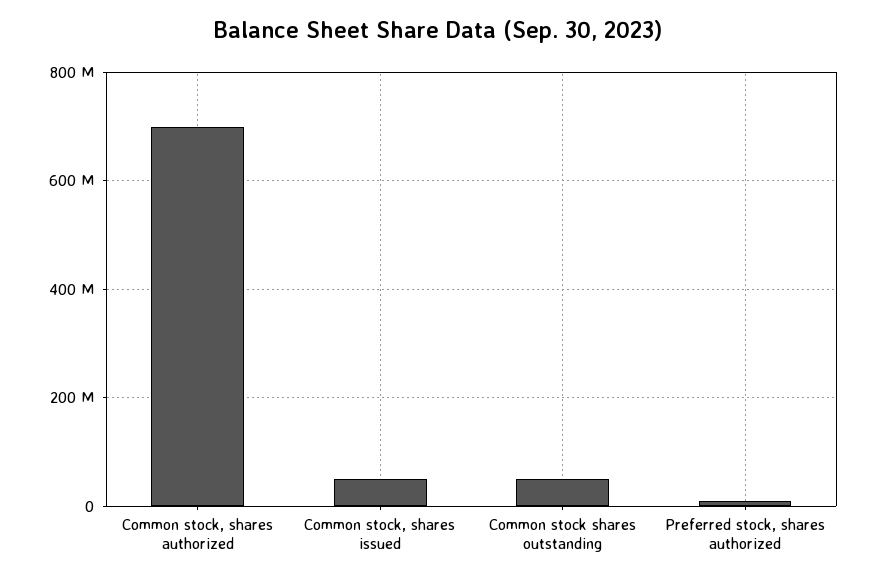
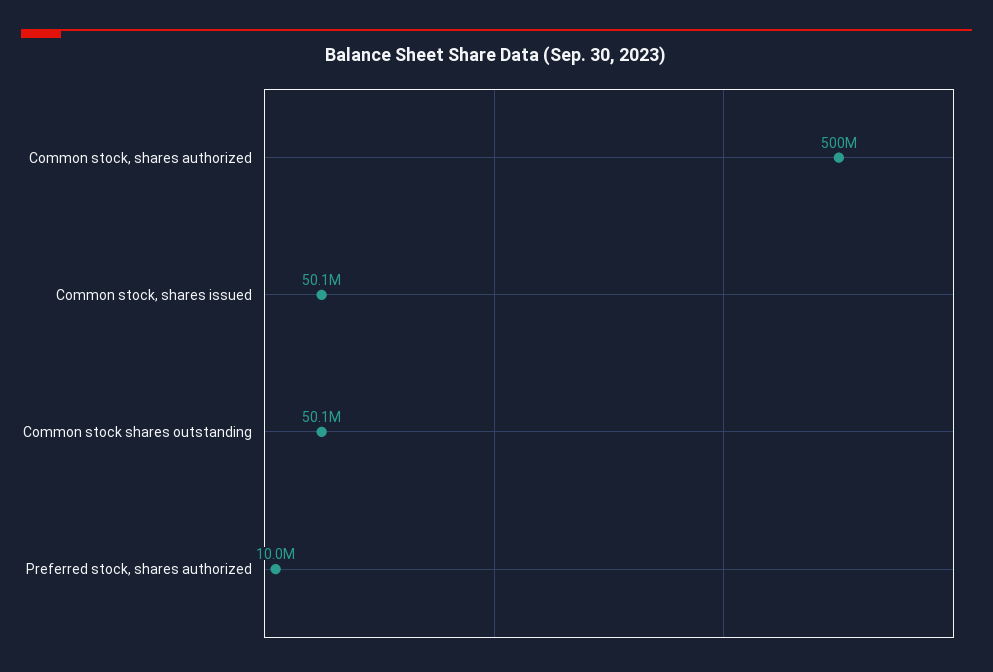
Common stock, shares authorized: 700000000 -> 500000000

